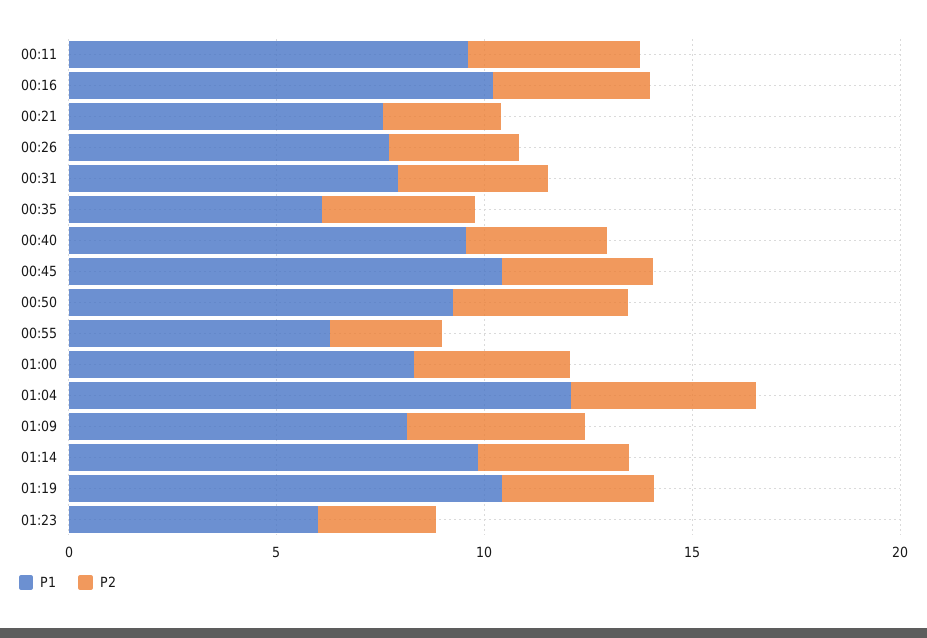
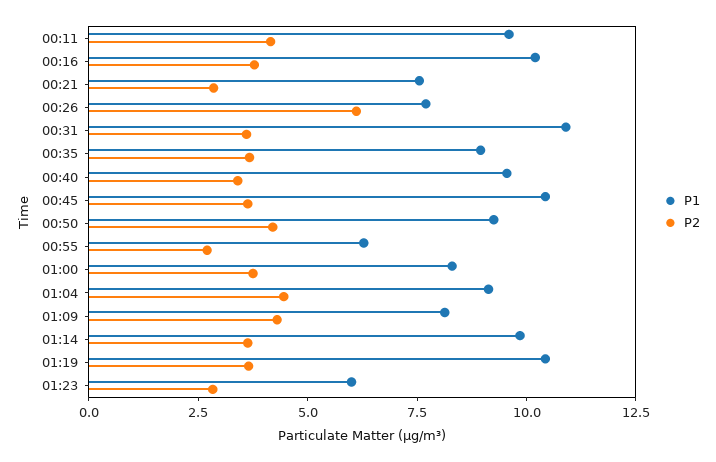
P2, 00:26: 3 -> 6
P1, 00:31: 8 -> 11
P1, 00:35: 6 -> 9
P1, 01:04: 12 -> 9

